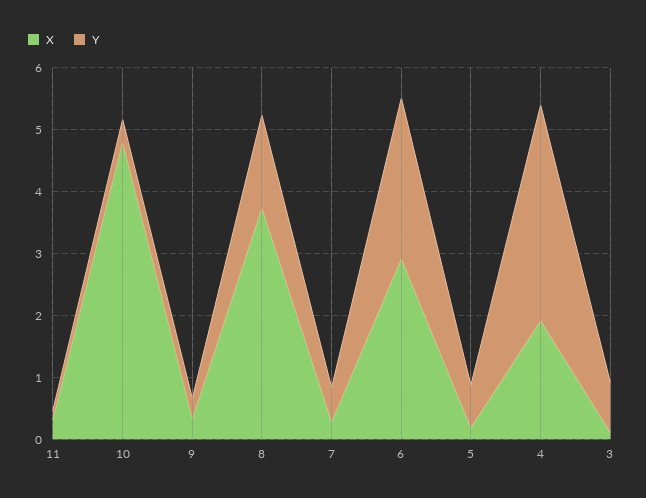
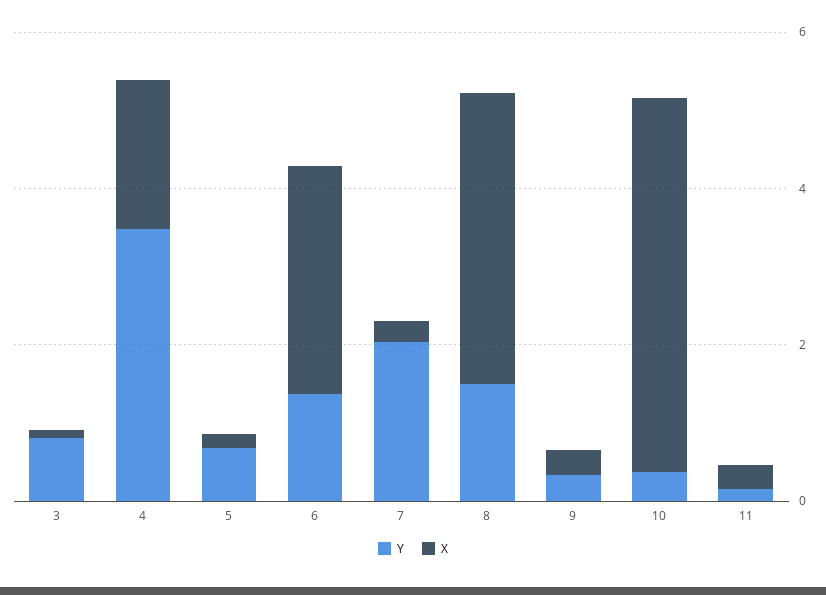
Y, 7: 0.6 -> 2
Y, 6: 2.6 -> 1.5

